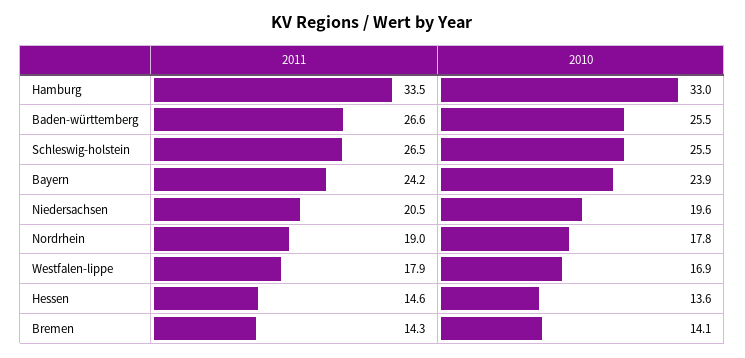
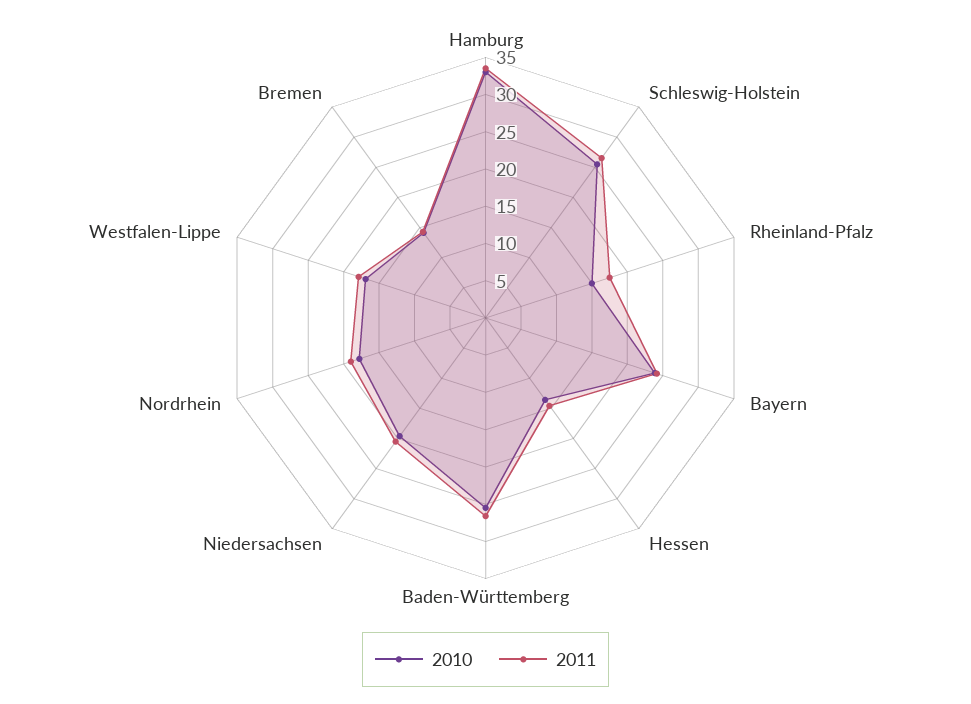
2010, Rheinland-Pfalz: none -> 15
2011, Rheinland-Pfalz: none -> 17.5

